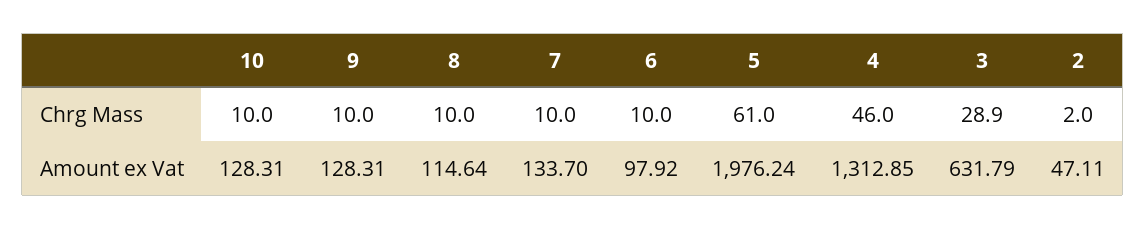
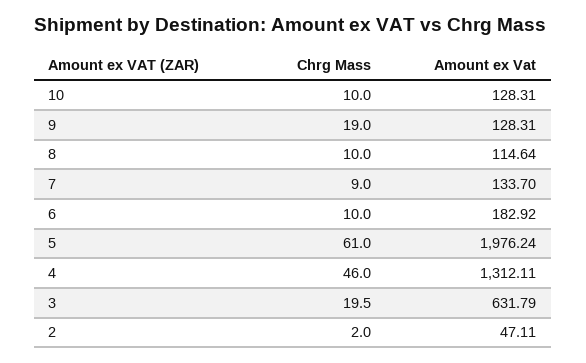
9, Chrg Mass: 10 -> 19
7, Chrg Mass: 10 -> 9
3, Chrg Mass: 28.9 -> 19.5
6, Amount ex Vat: 97.92 -> 182.92
4, Amount ex Vat: 1312.85 -> 1312.11

